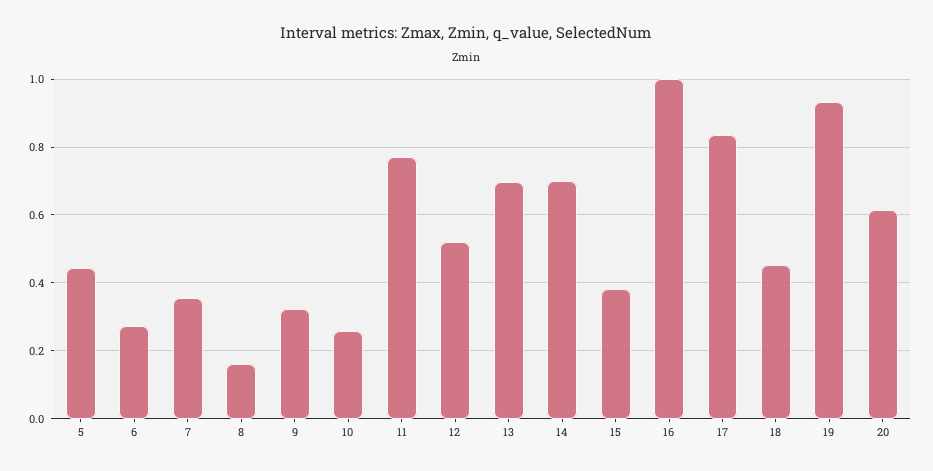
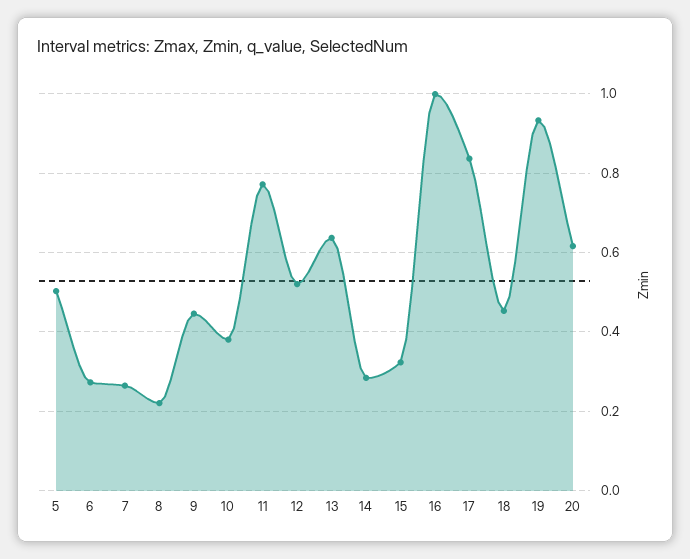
5: 0.44 -> 0.5
7: 0.36 -> 0.26
8: 0.16 -> 0.22
9: 0.32 -> 0.44
10: 0.26 -> 0.38
13: 0.7 -> 0.64
14: 0.7 -> 0.28
15: 0.38 -> 0.32

